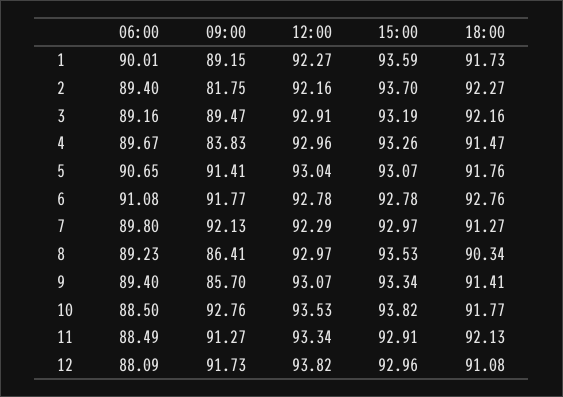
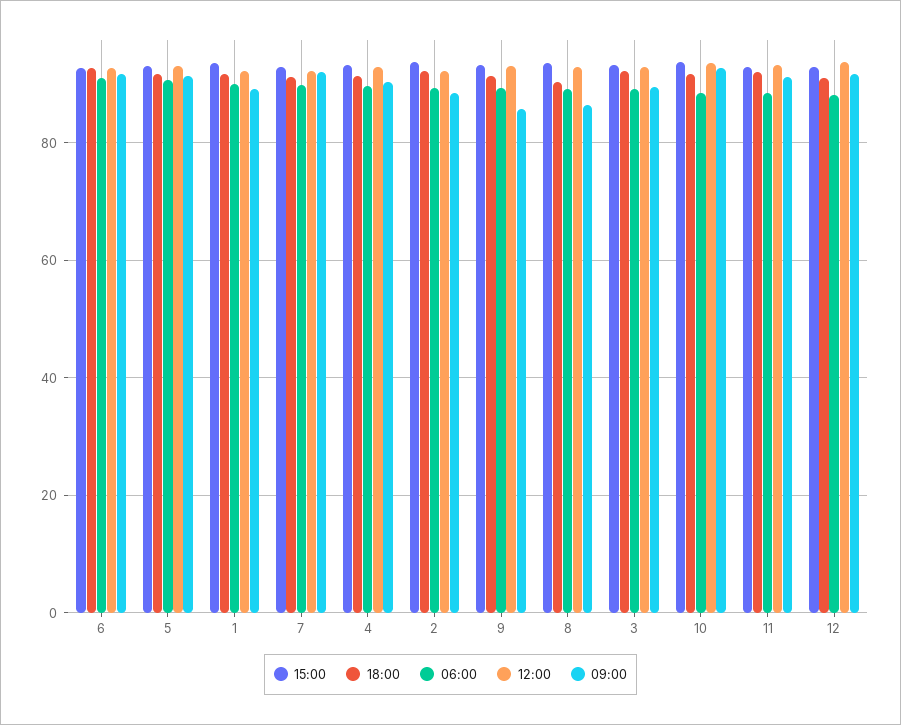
09:00, 2: 81.75 -> 88
09:00, 4: 83.83 -> 90

